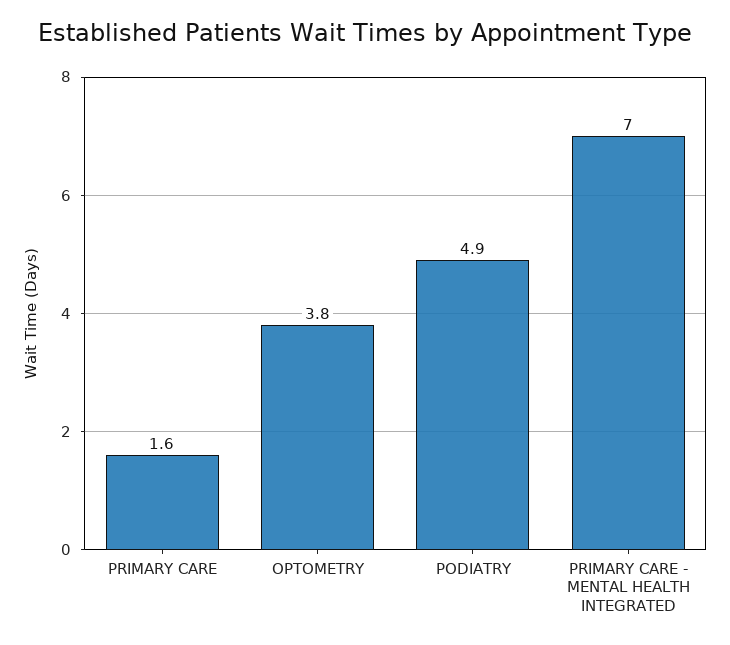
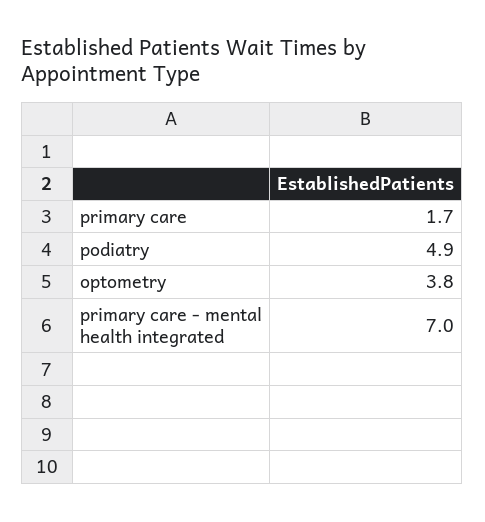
PRIMARY CARE: 1.6 -> 1.7

